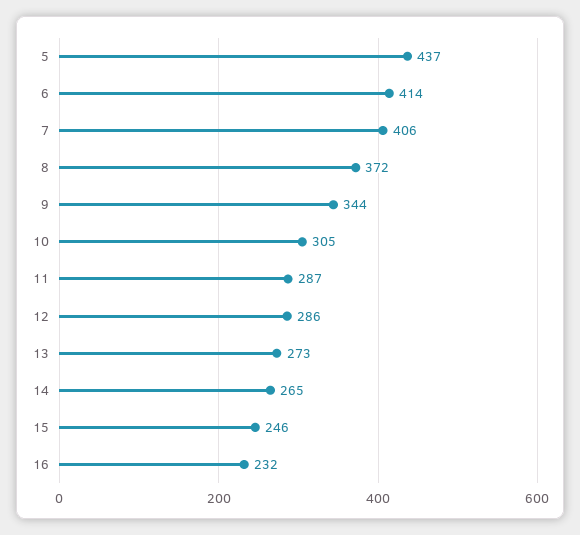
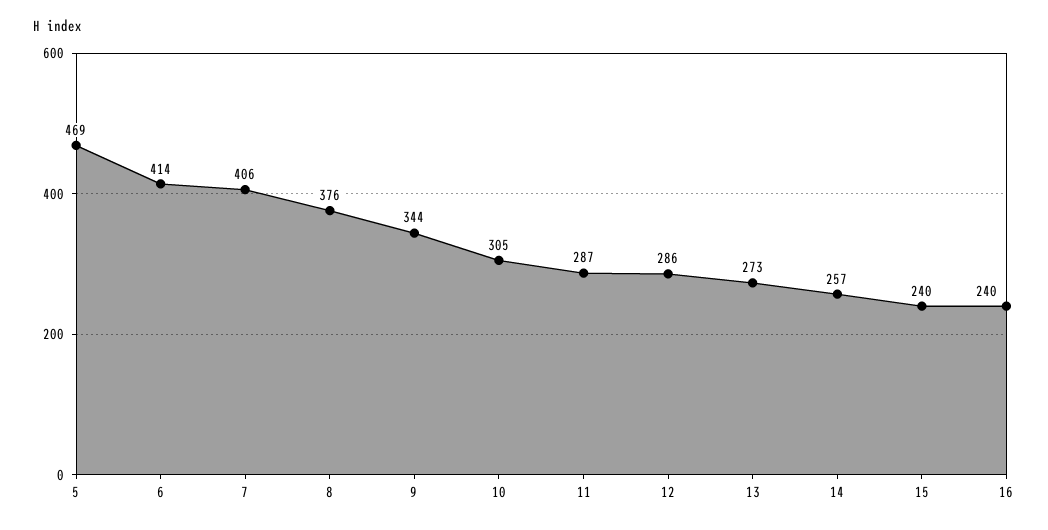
5: 437 -> 469
8: 372 -> 376
14: 265 -> 257
15: 246 -> 240
16: 232 -> 240

